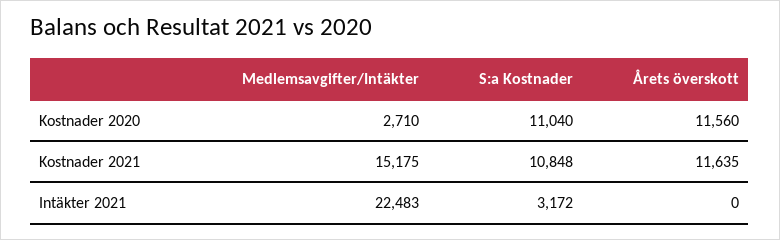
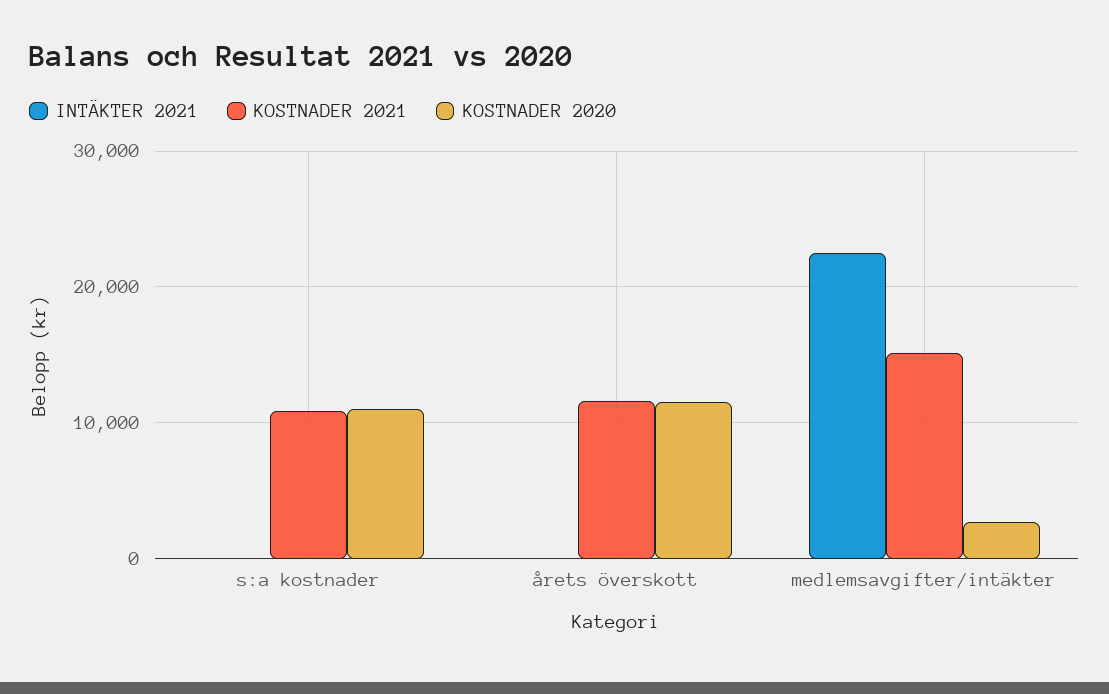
Intäkter 2021, S:a Kostnader: 3172 -> 0

